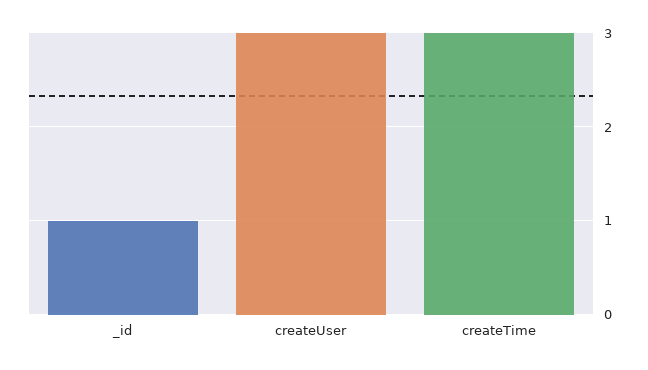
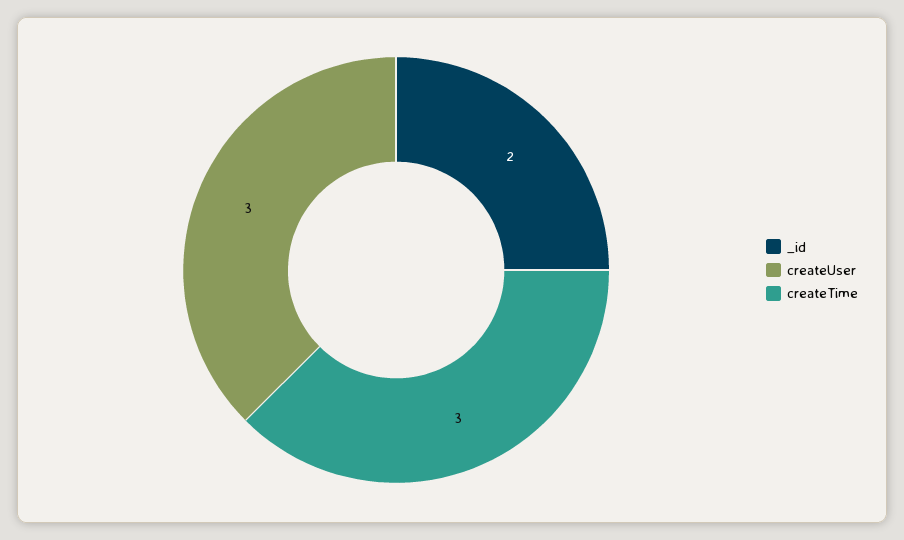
_id: 1 -> 2

